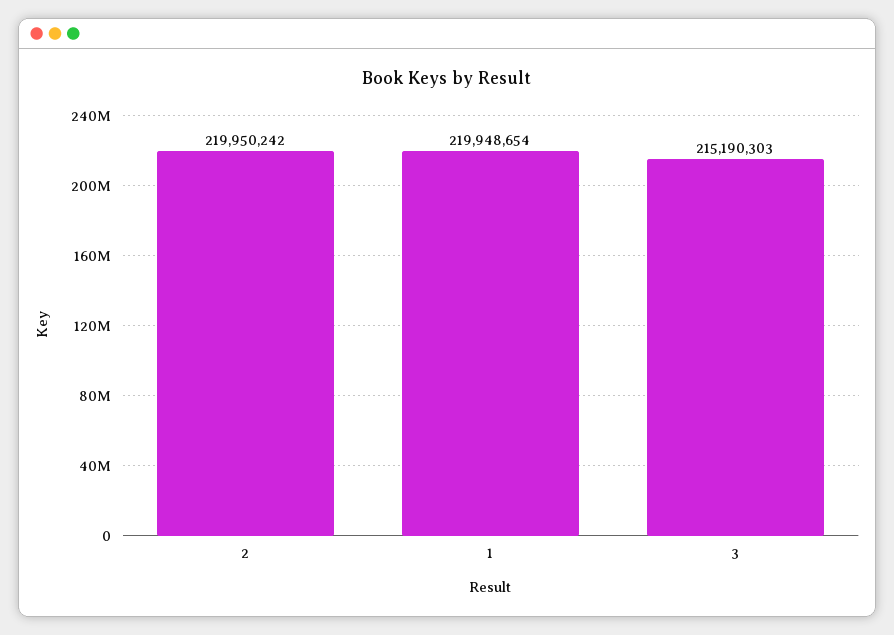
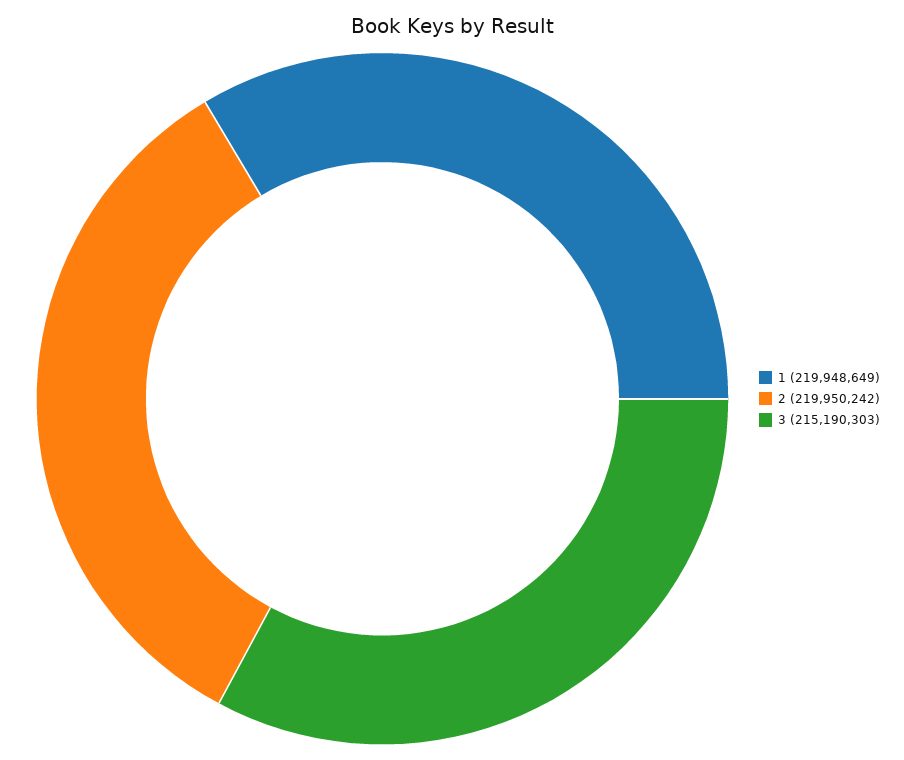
1: 219948654 -> 219948649

